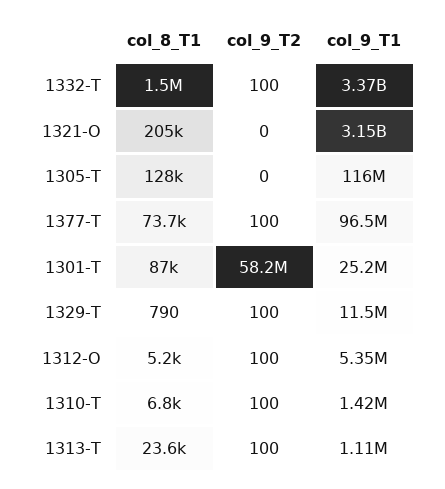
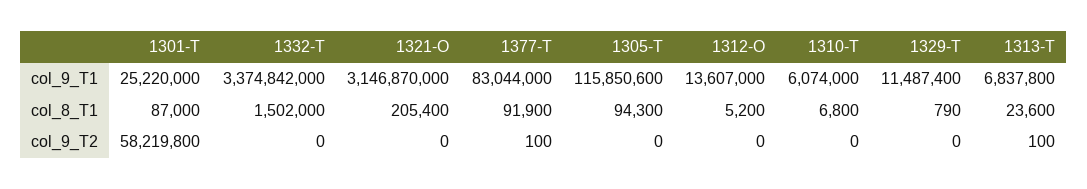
col_9_T2, 1332-T: 100 -> 0
col_8_T1, 1305-T: 128000 -> 94300
col_8_T1, 1377-T: 73700 -> 91900
col_9_T1, 1377-T: 96500000 -> 83044000
col_9_T2, 1329-T: 100 -> 0
col_9_T2, 1312-O: 100 -> 0
col_9_T1, 1312-O: 5350000 -> 13607000
col_9_T2, 1310-T: 100 -> 0
col_9_T1, 1310-T: 1420000 -> 6074000
col_9_T1, 1313-T: 1110000 -> 6837800

